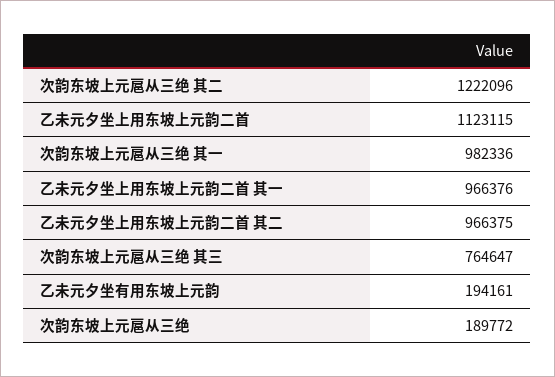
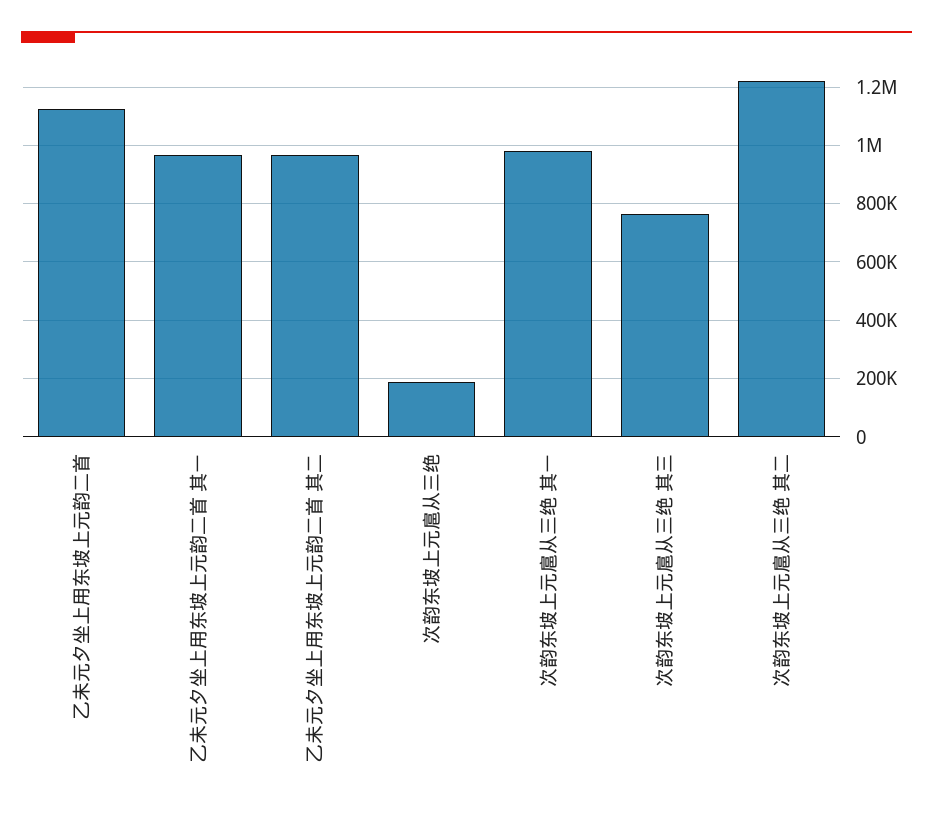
乙未元夕坐有用东坡上元韵: 194161 -> none

